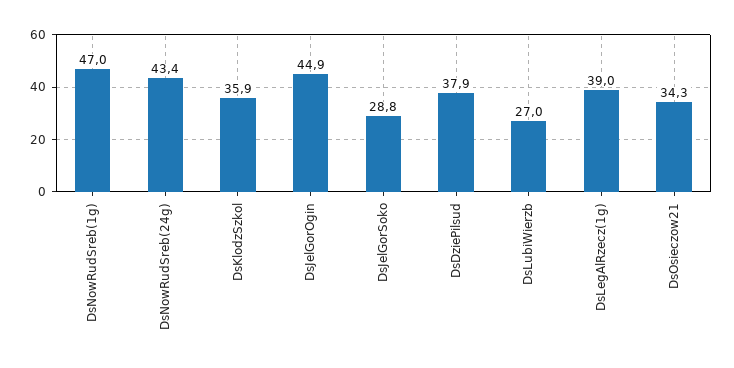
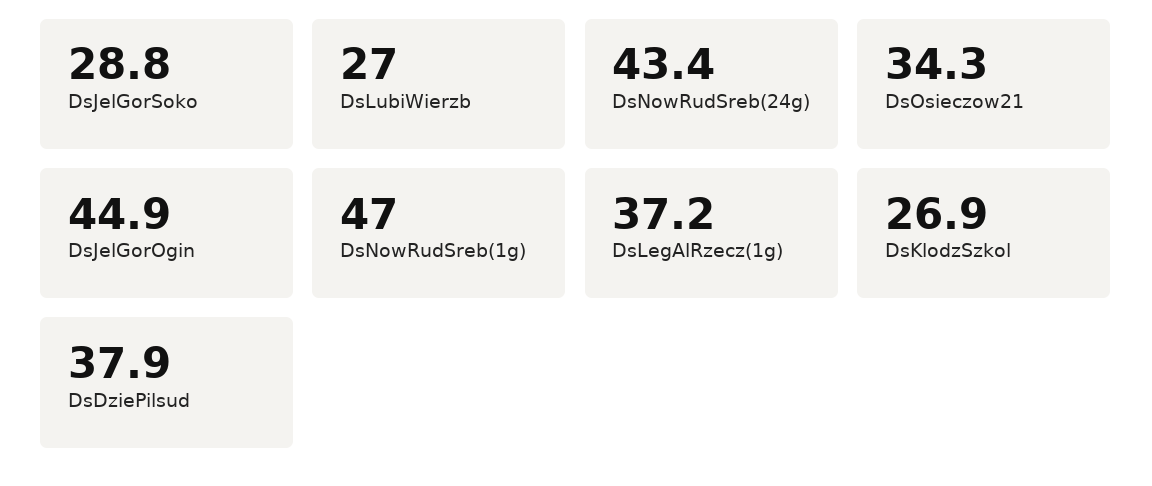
DsKlodzSzkol: 35.9 -> 26.9
DsLegAlRzecz(1g): 39 -> 37.2

